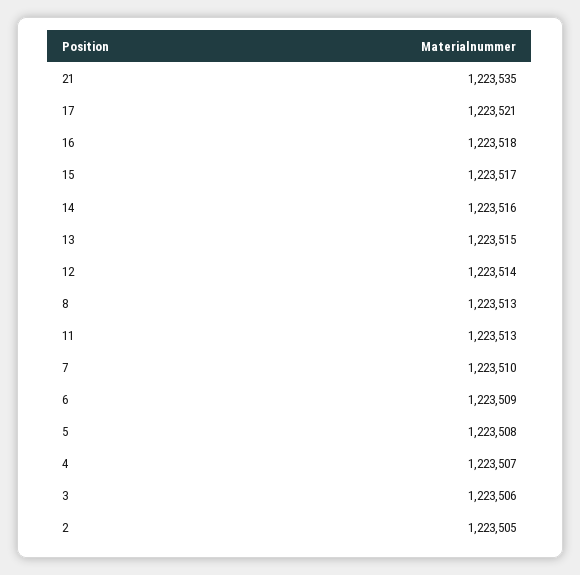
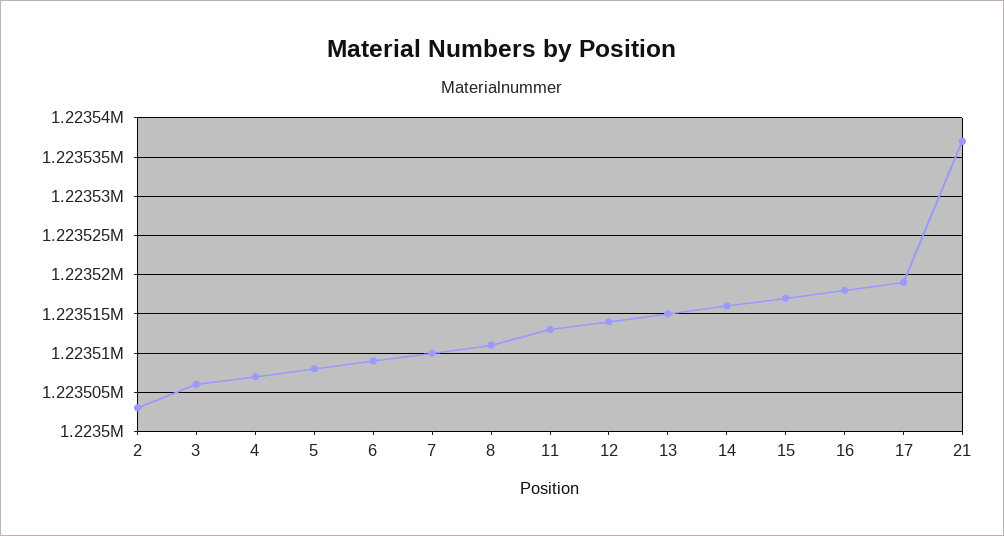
21: 1223535 -> 1223537
17: 1223521 -> 1223519
8: 1223513 -> 1223511
2: 1223505 -> 1223503

